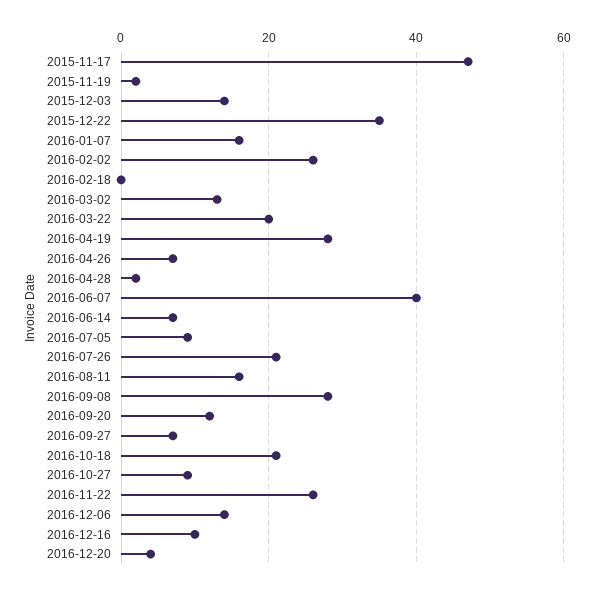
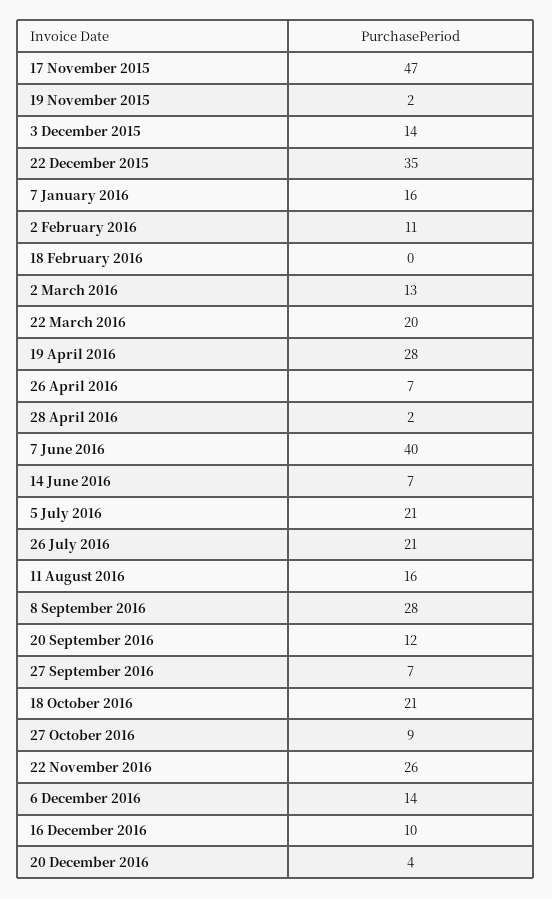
2016-02-02: 25 -> 11
2016-07-05: 10 -> 21

